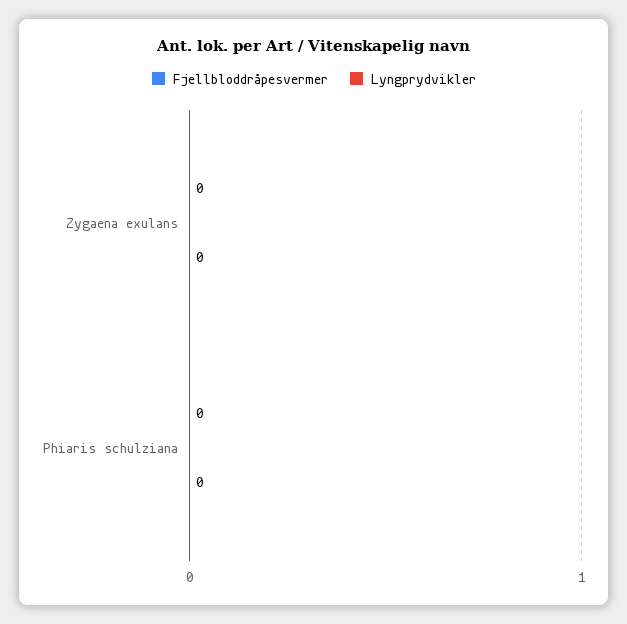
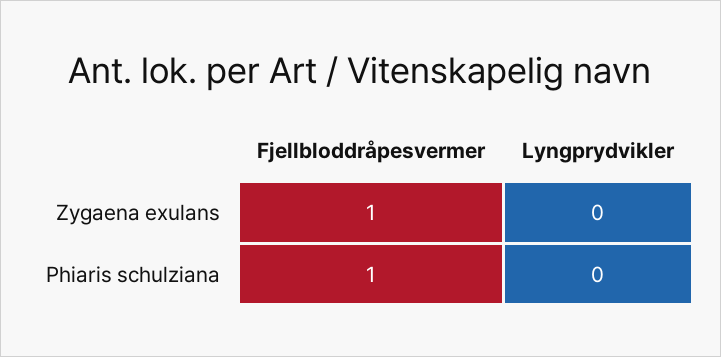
Fjellbloddråpesvermer, Zygaena exulans: 0 -> 1
Fjellbloddråpesvermer, Phiaris schulziana: 0 -> 1

